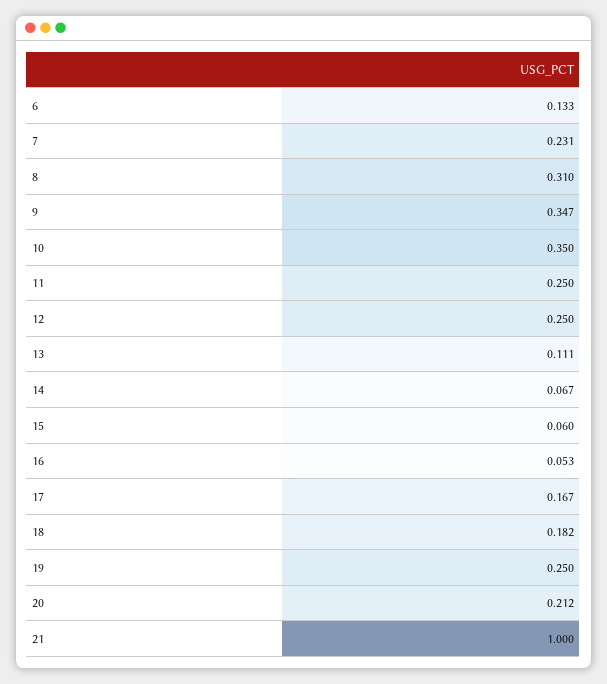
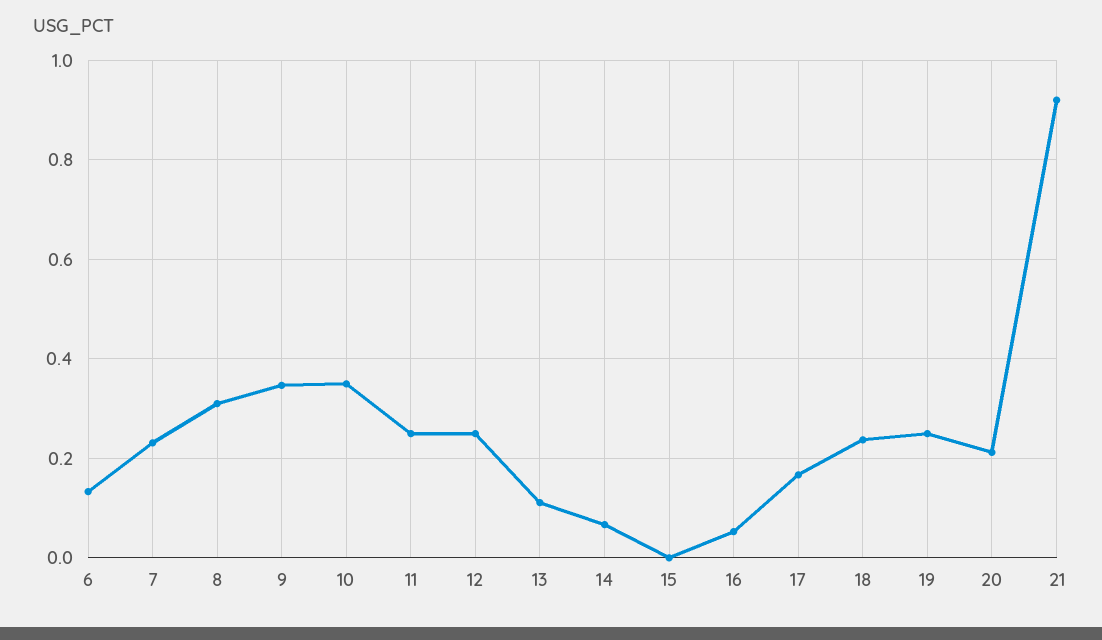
15: 0.06 -> 0
18: 0.182 -> 0.24
21: 1 -> 0.92

